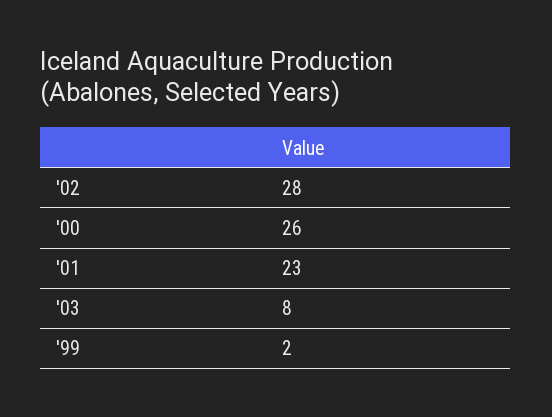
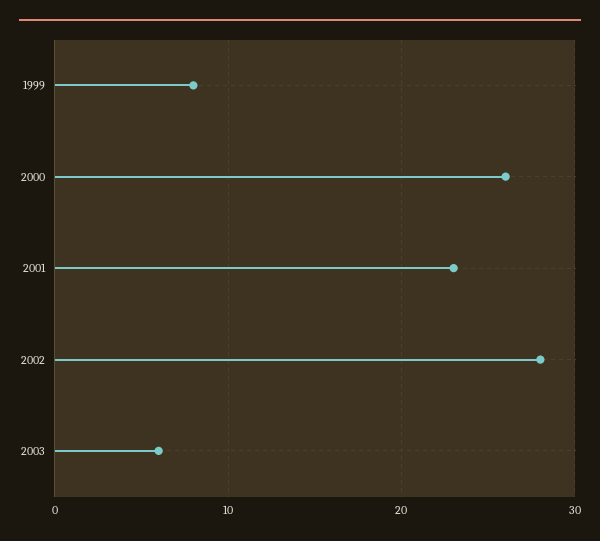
'03: 8 -> 6
'99: 2 -> 8

